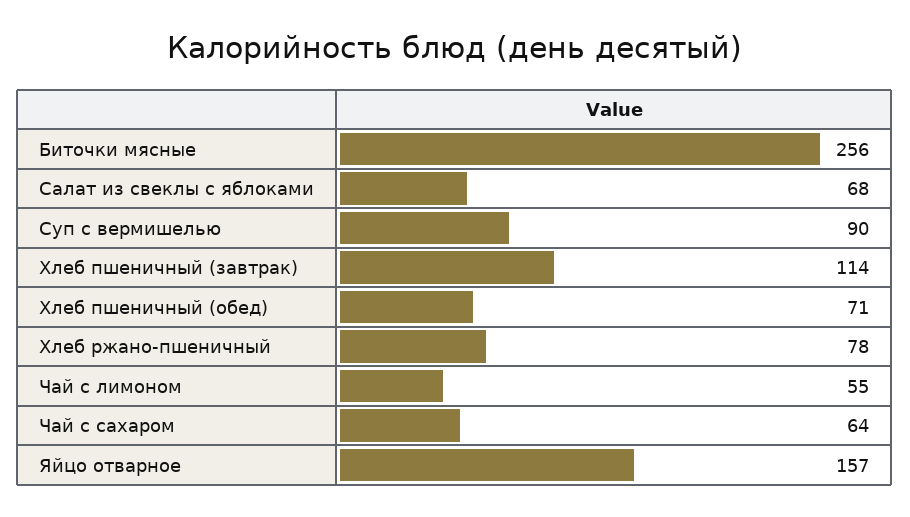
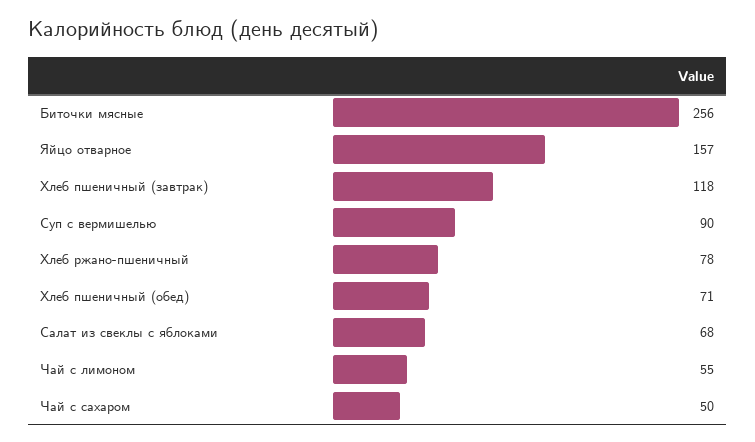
Хлеб пшеничный (завтрак): 114 -> 118
Чай с сахаром: 64 -> 50

